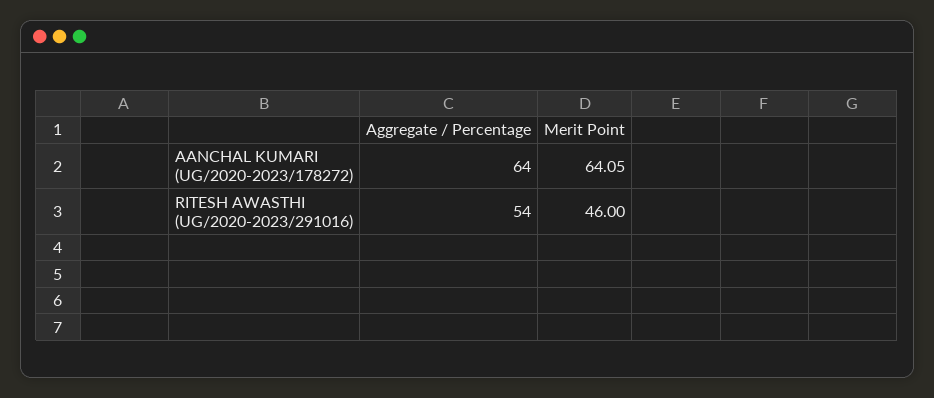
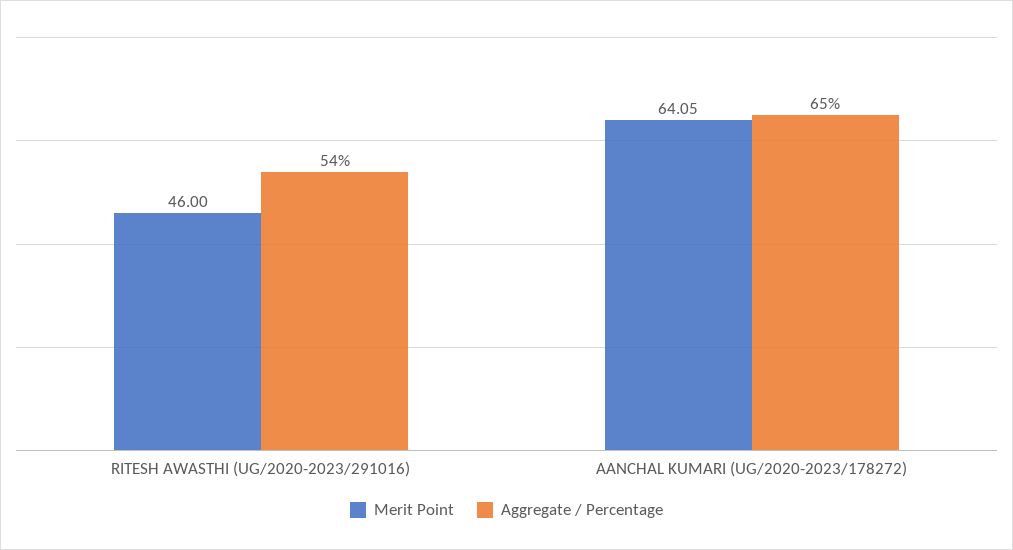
Aggregate / Percentage, AANCHAL KUMARI (UG/2020-2023/178272): 64 -> 65

